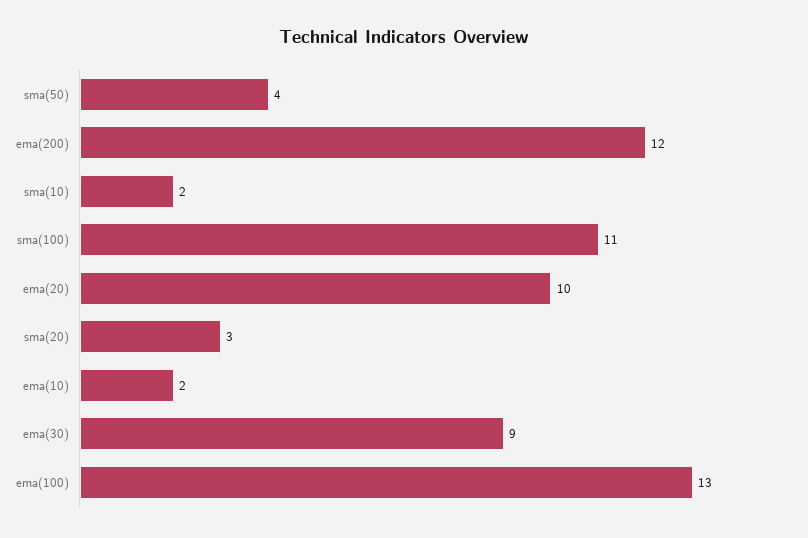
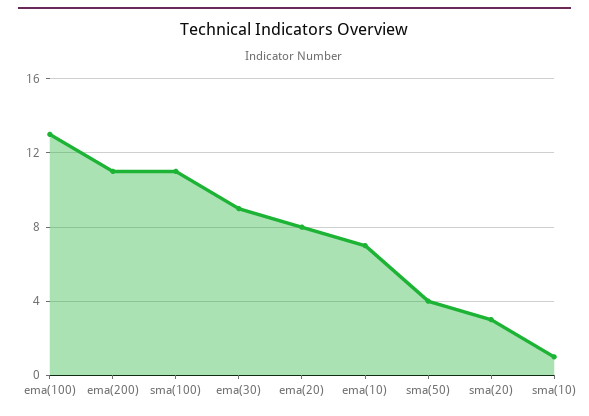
ema(200): 12 -> 11
sma(10): 2 -> 1
ema(20): 10 -> 8
ema(10): 2 -> 7

